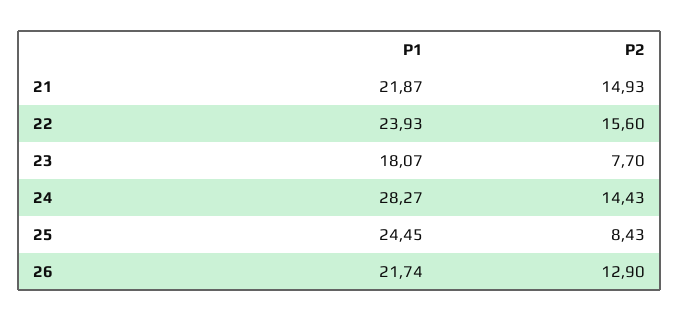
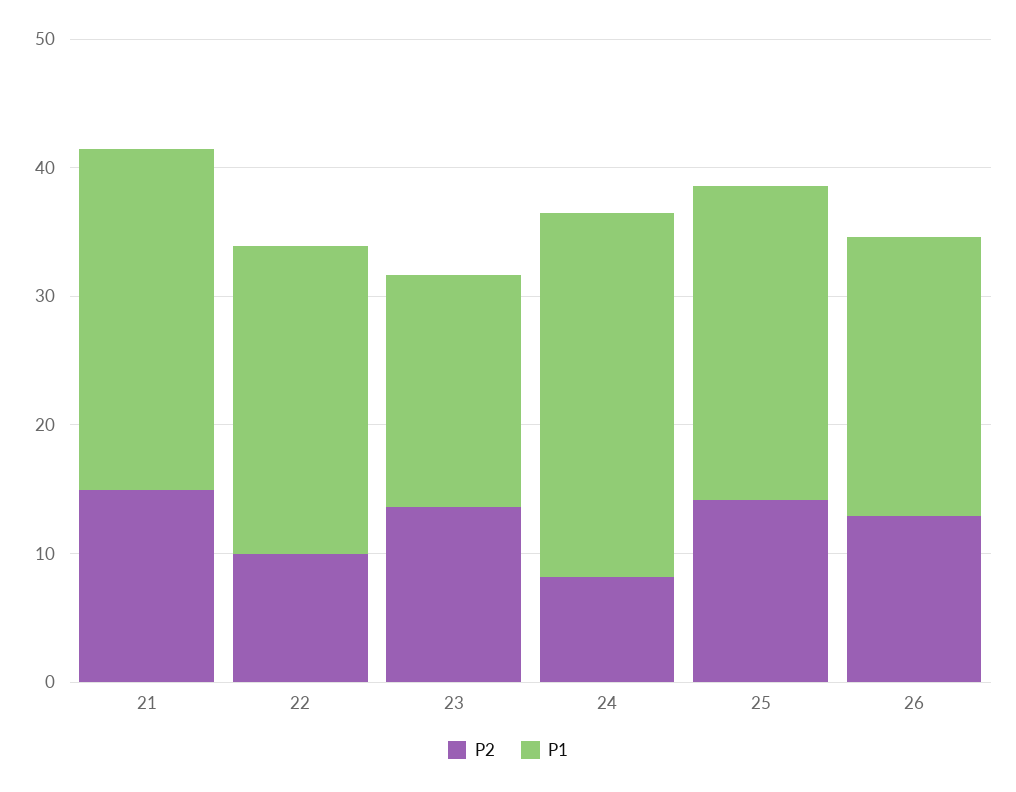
P1, 21: 21.87 -> 26
P2, 22: 15.6 -> 10
P2, 23: 7.7 -> 14
P2, 24: 14.43 -> 8
P2, 25: 8.43 -> 14

